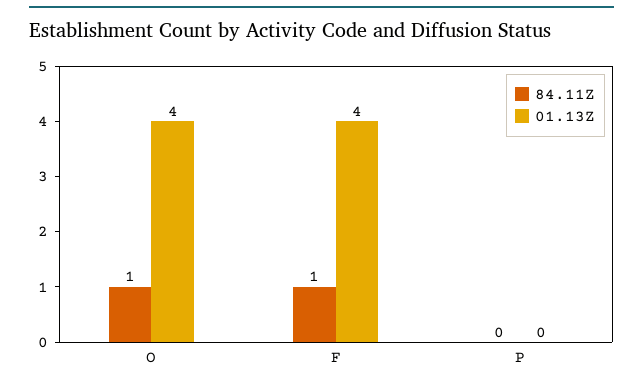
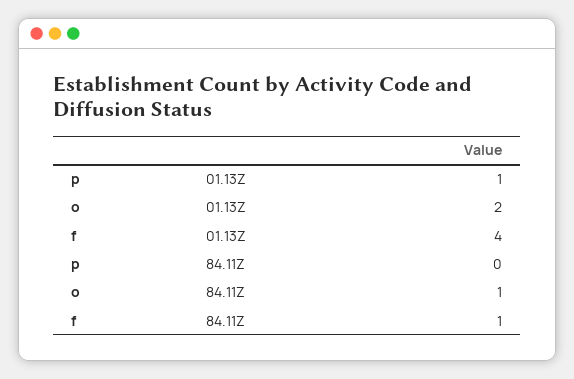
01.13Z, O: 4 -> 2
01.13Z, P: 0 -> 1

